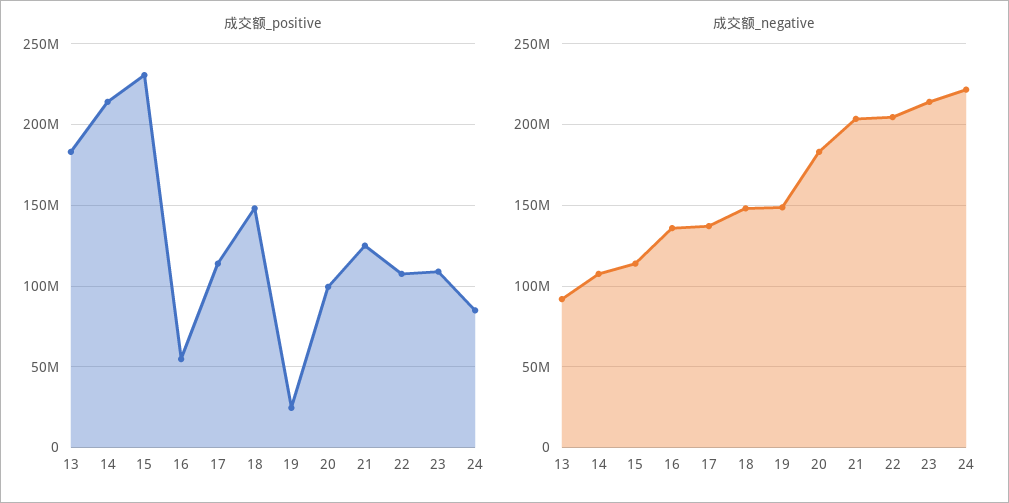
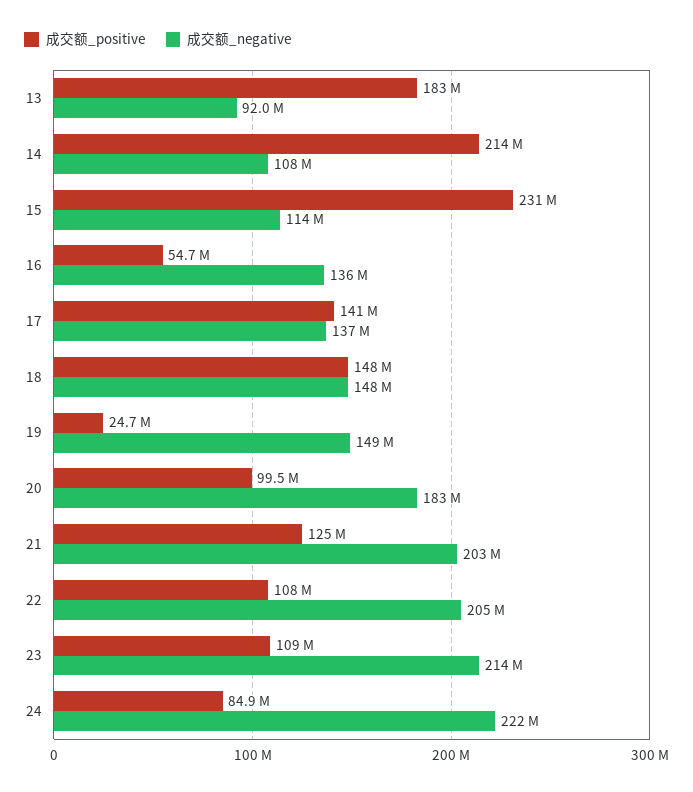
成交额_positive, 17: 115000000 -> 141000000

